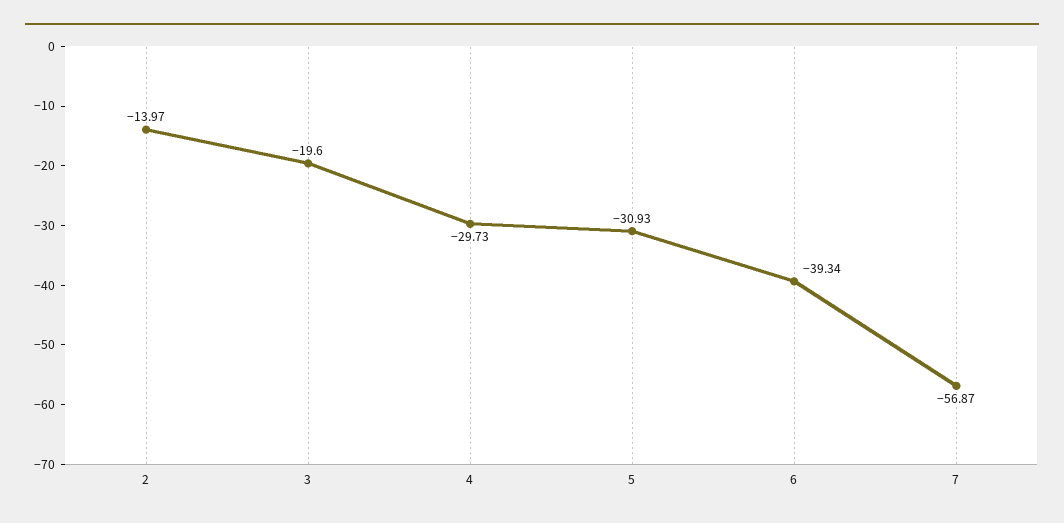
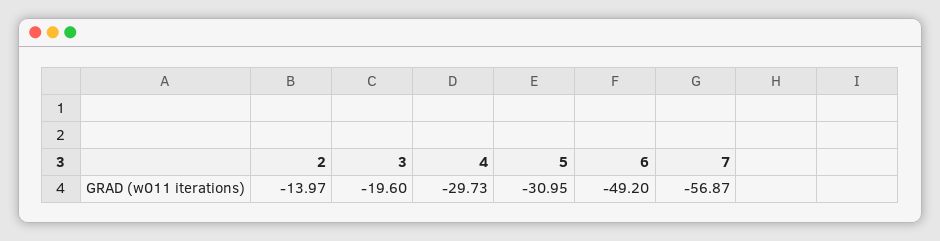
5: -30.93 -> -30.95
6: -39.34 -> -49.2

